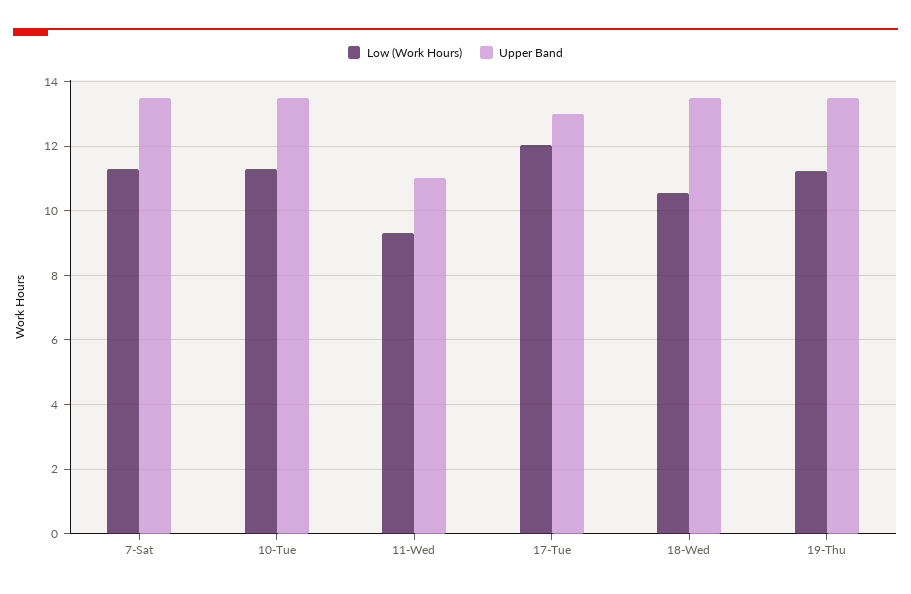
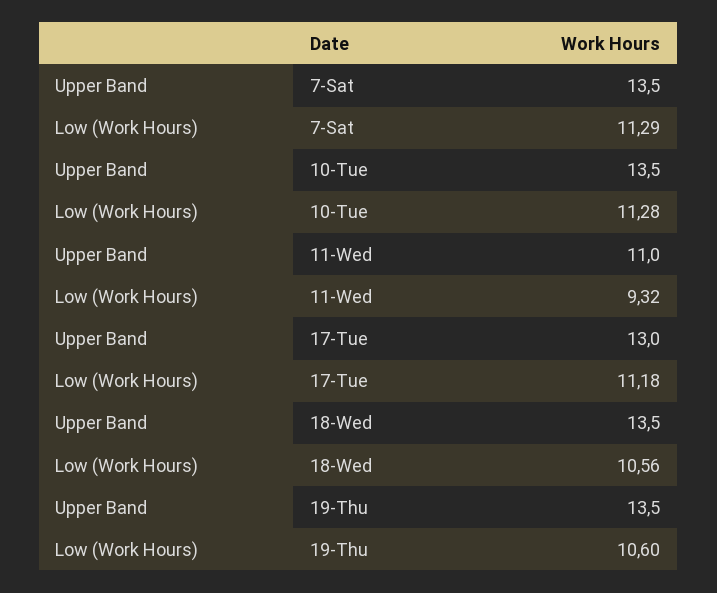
Low (Work Hours), 17-Tue: 12 -> 11.18
Low (Work Hours), 19-Thu: 11.2 -> 10.6

